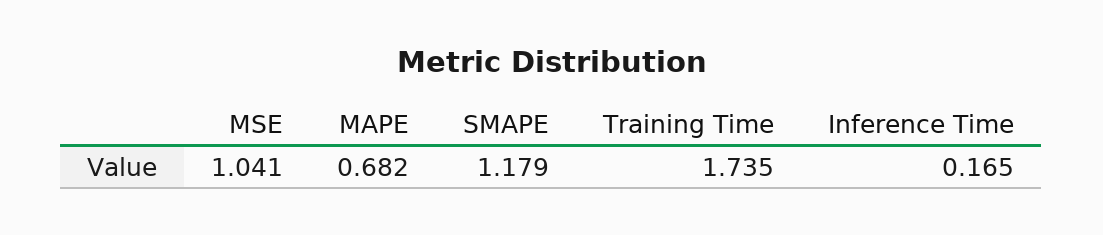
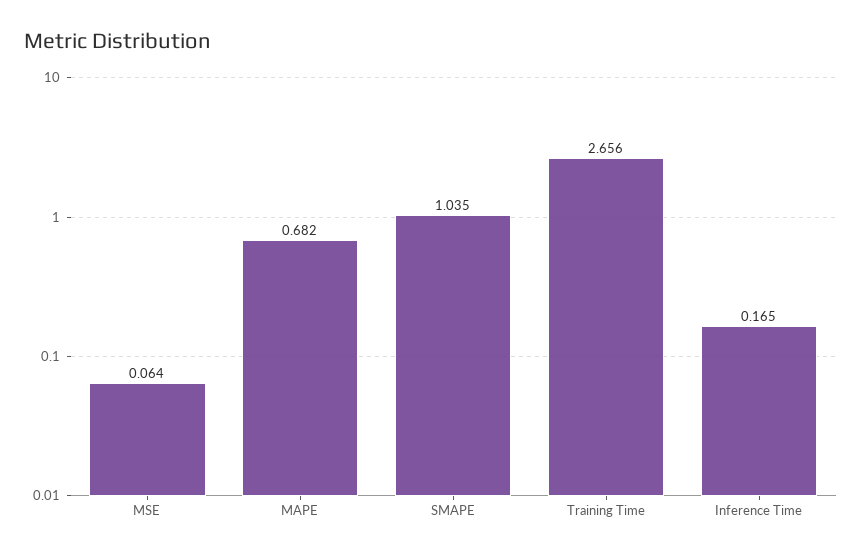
MSE: 1.041 -> 0.064
SMAPE: 1.179 -> 1.035
Training Time: 1.735 -> 2.656

